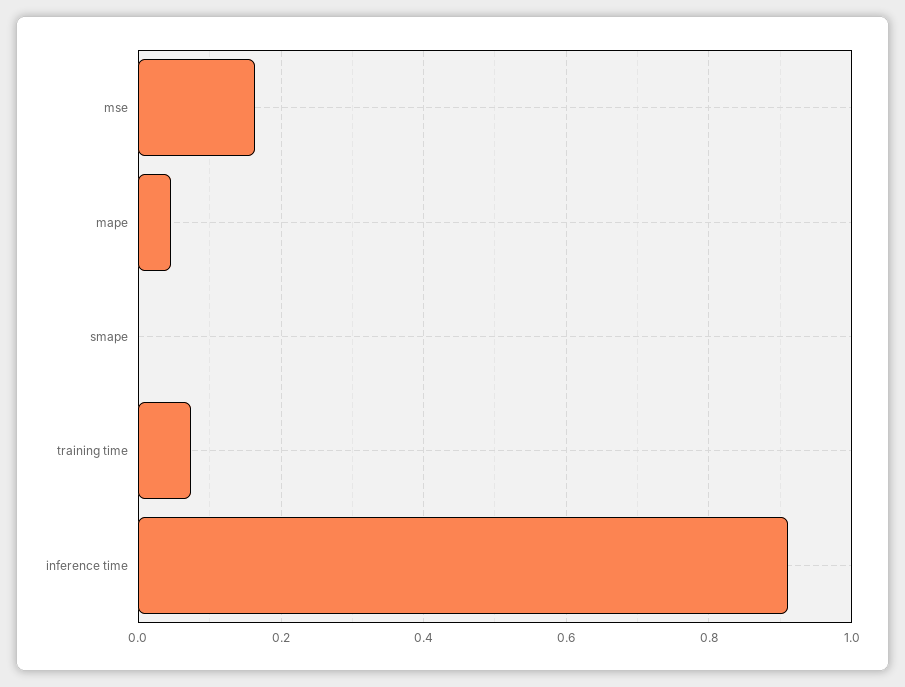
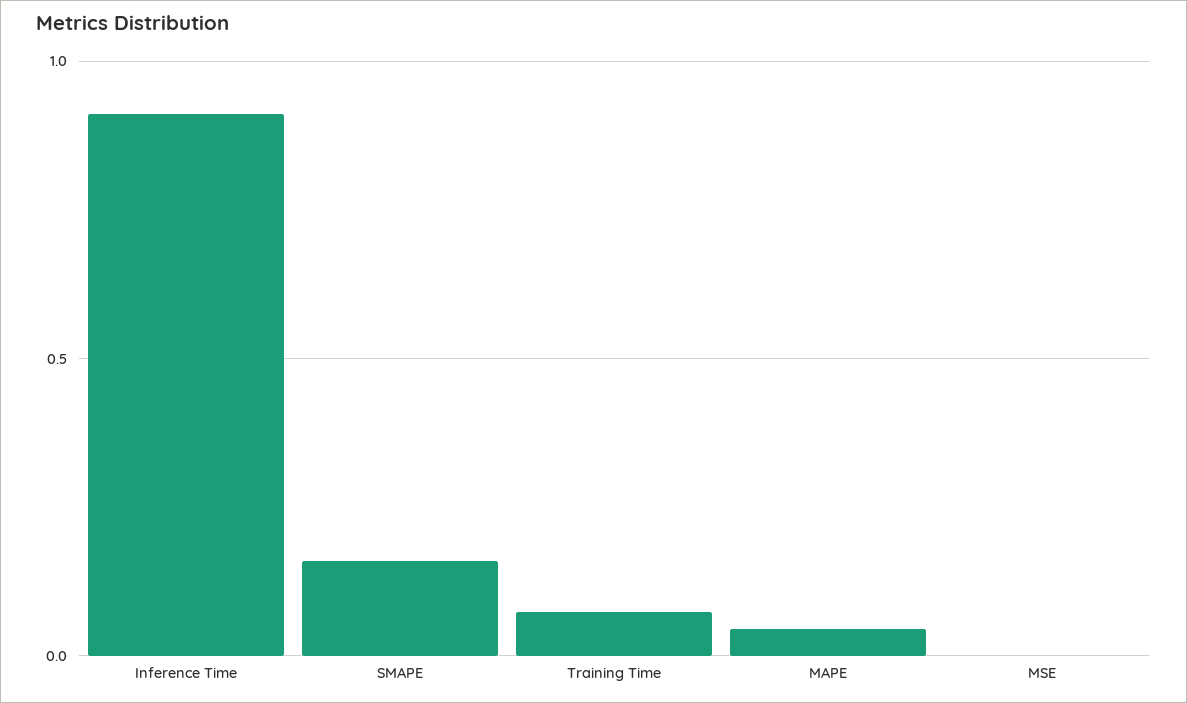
mse: 0.16 -> 0
smape: 0 -> 0.15

